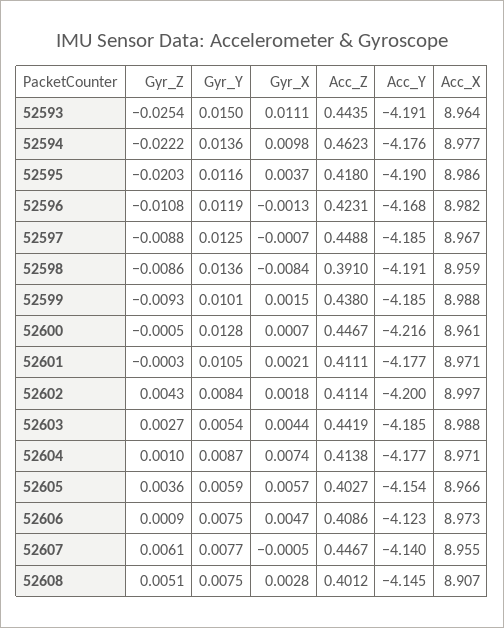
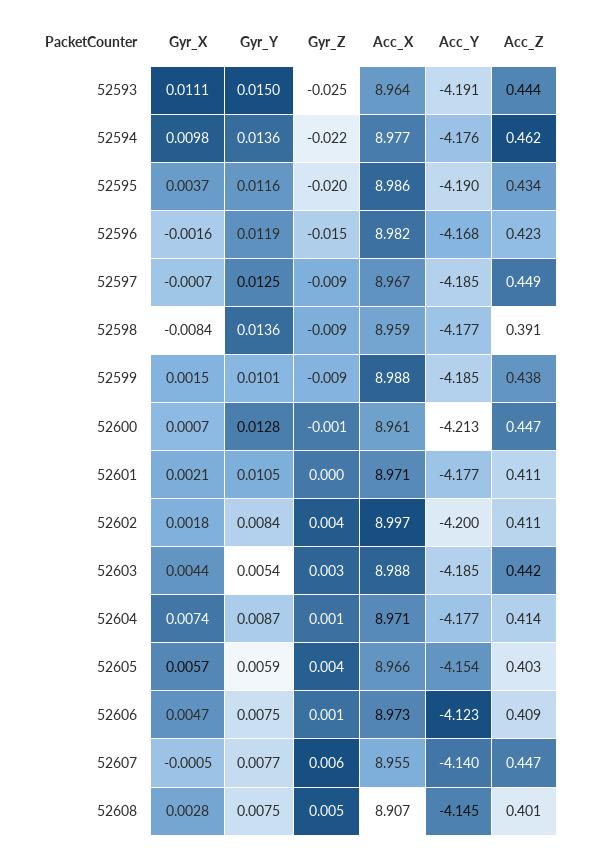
Acc_Z, 52595: 0.418 -> 0.434
Gyr_Z, 52596: -0.0108 -> -0.015
Gyr_X, 52596: -0.0013 -> -0.0016
Acc_Y, 52598: -4.191 -> -4.177
Acc_Y, 52600: -4.216 -> -4.213

